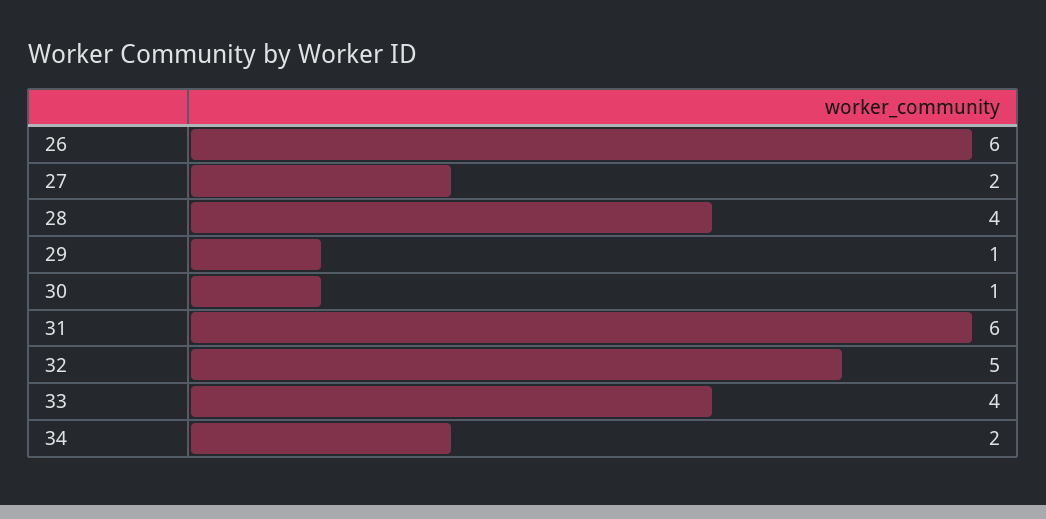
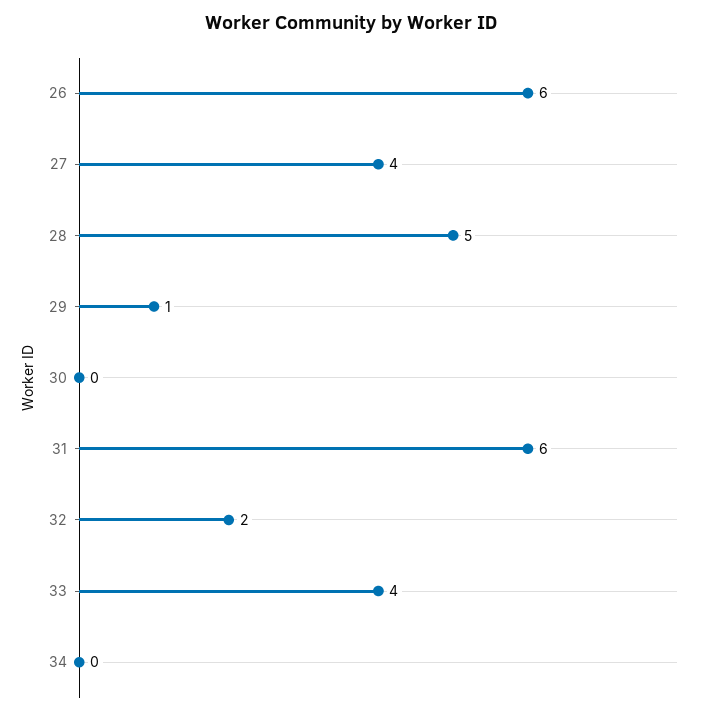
27: 2 -> 4
28: 4 -> 5
30: 1 -> 0
32: 5 -> 2
34: 2 -> 0

